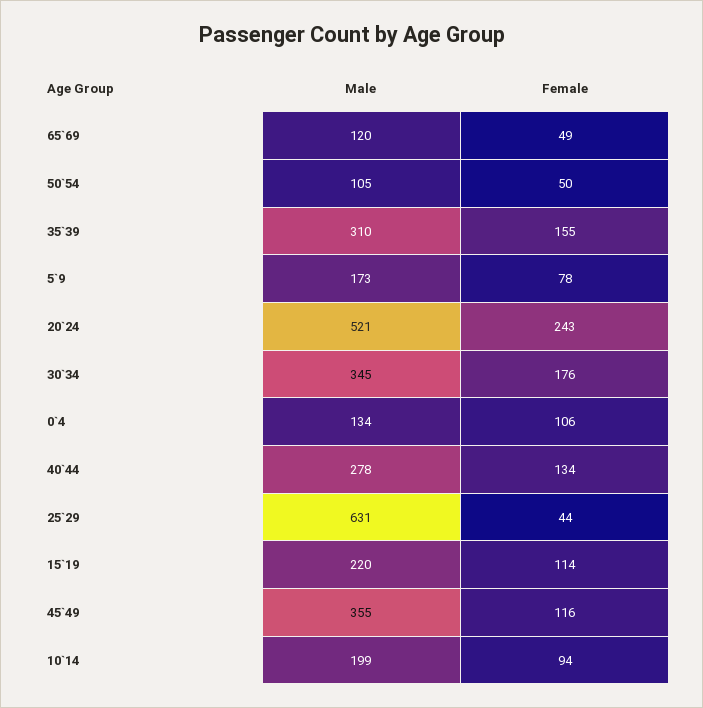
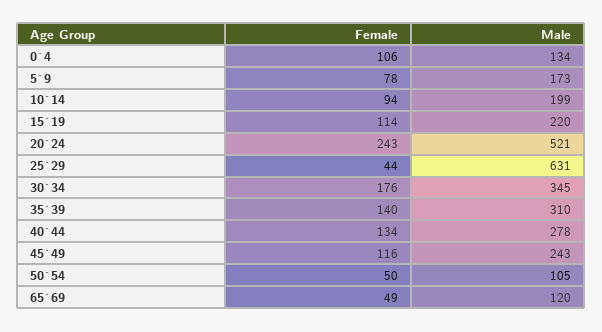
Female, 35`39: 155 -> 140
Male, 45`49: 355 -> 243

